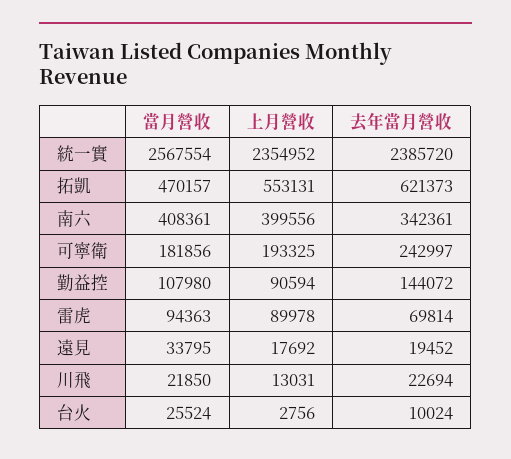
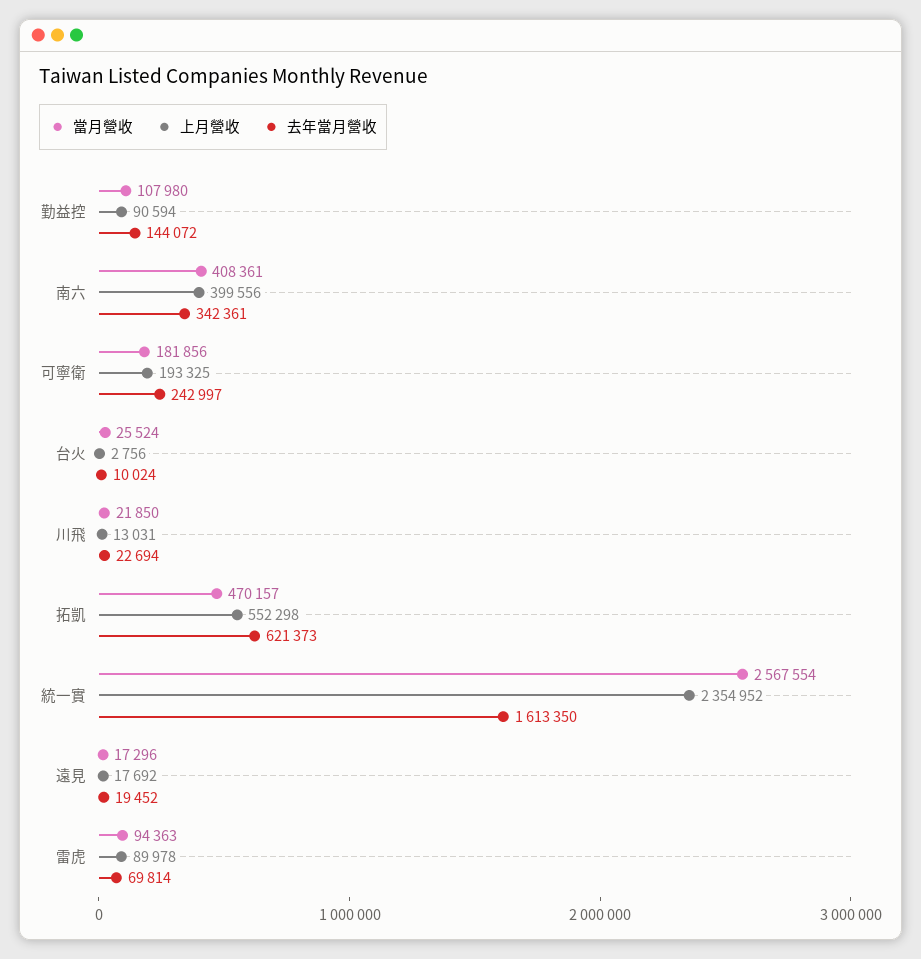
去年當月營收, 統一實: 2385720 -> 1613350
上月營收, 拓凱: 553131 -> 552298
當月營收, 遠見: 33795 -> 17296

